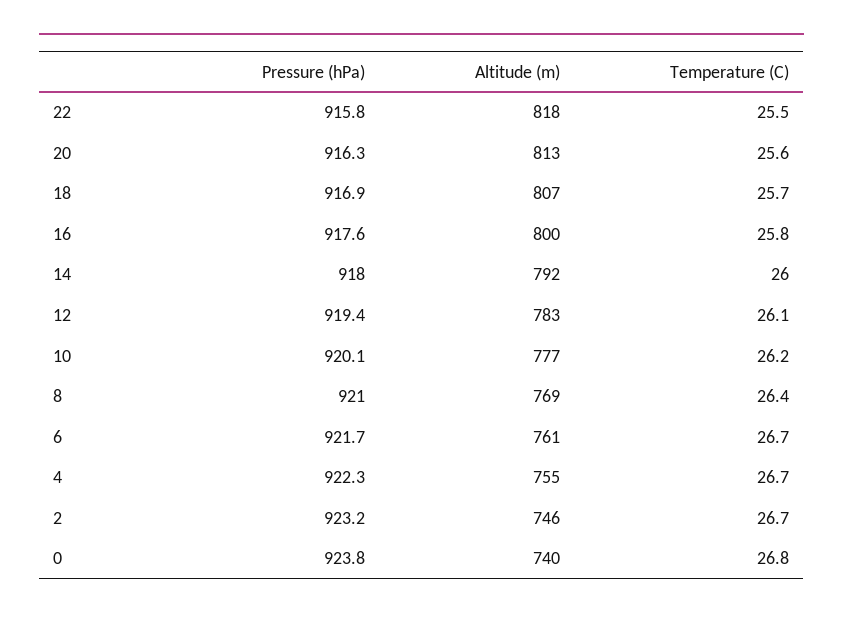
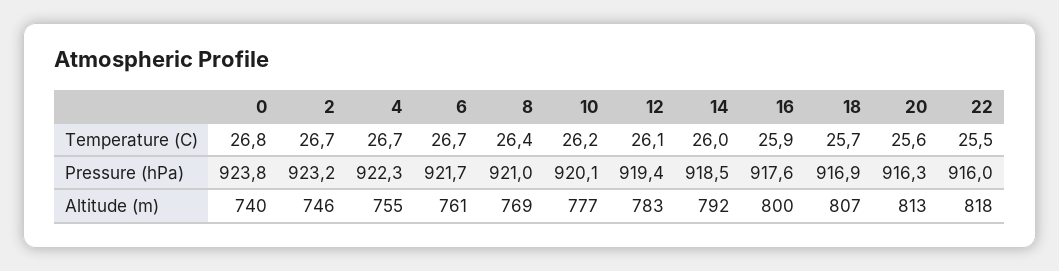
Pressure (hPa), 22: 915.8 -> 916
Temperature (C), 16: 25.8 -> 25.9
Pressure (hPa), 14: 918 -> 918.5

